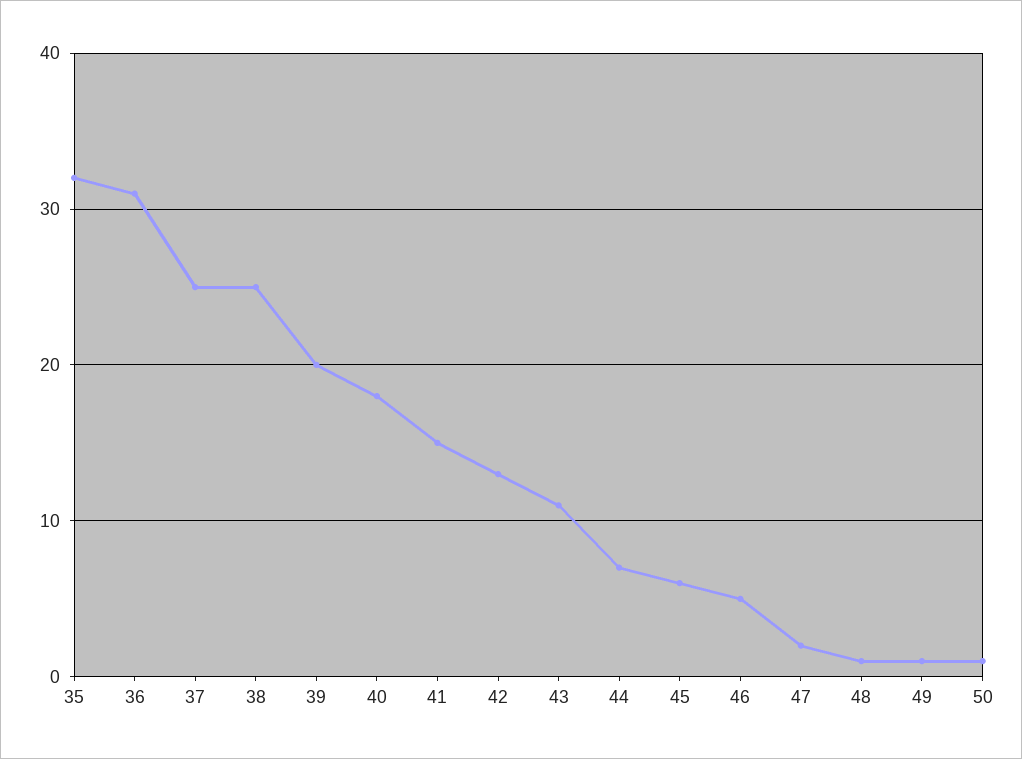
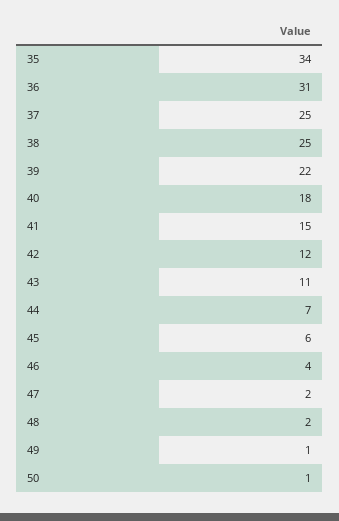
35: 32 -> 34
39: 20 -> 22
42: 13 -> 12
46: 5 -> 4
48: 1 -> 2

